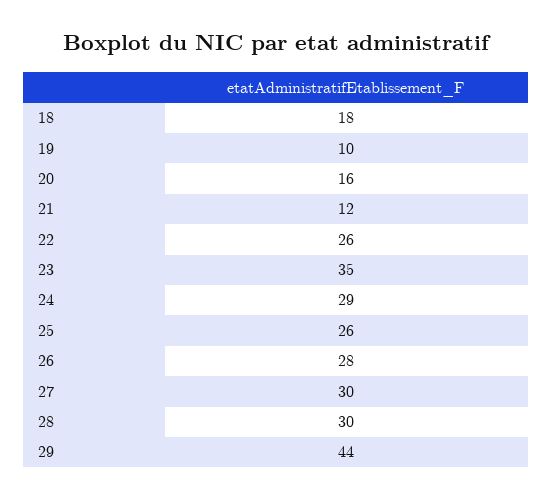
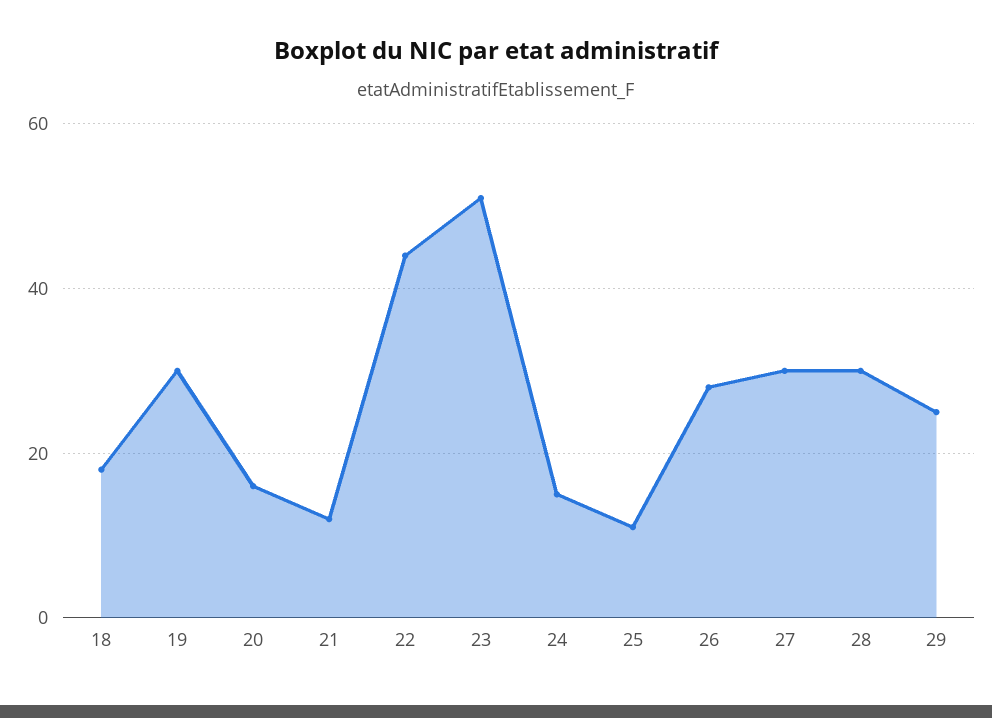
19: 10 -> 30
22: 26 -> 45
23: 35 -> 50
24: 29 -> 15
25: 26 -> 10
29: 44 -> 25

